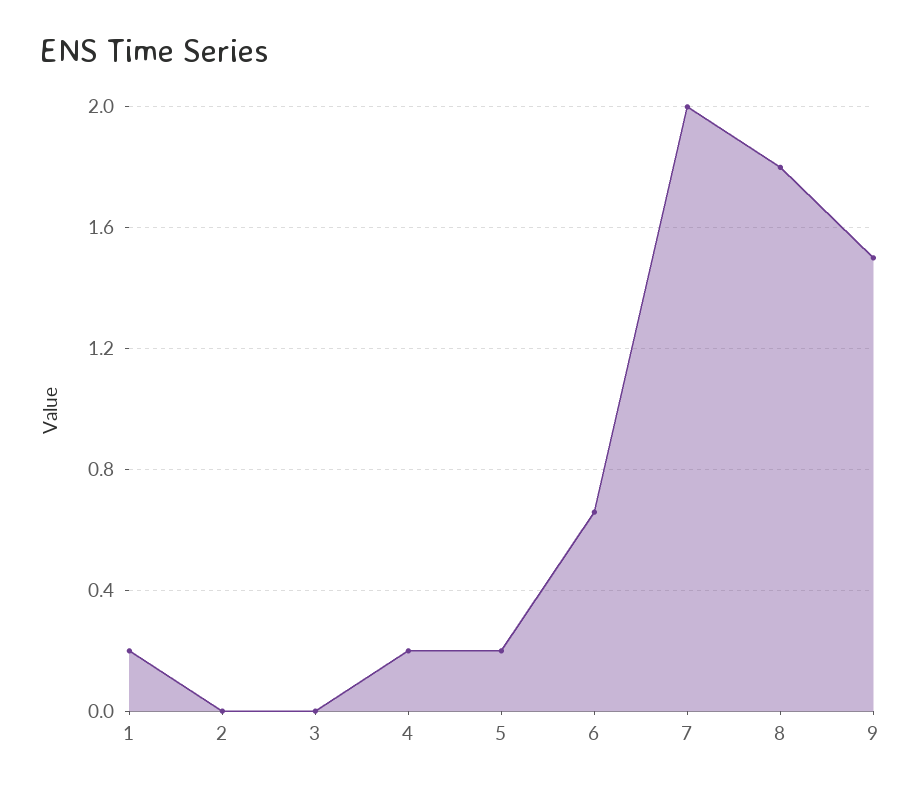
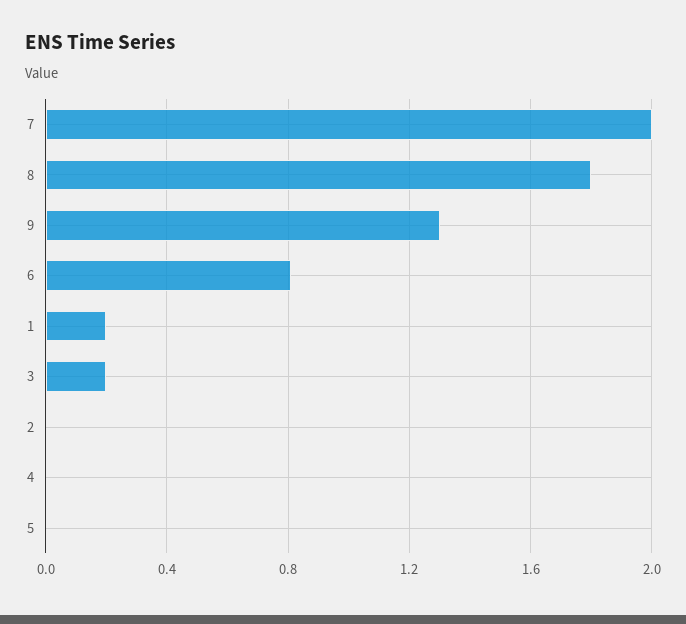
3: 0 -> 0.2
4: 0.2 -> 0
5: 0.2 -> 0
6: 0.65 -> 0.8
9: 1.5 -> 1.3

